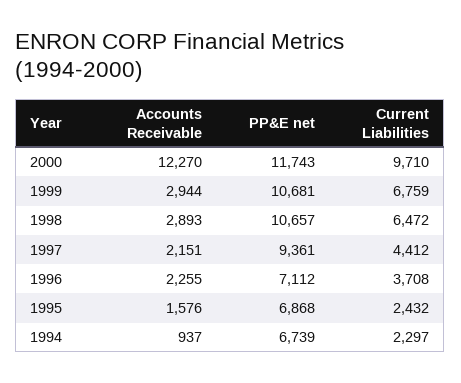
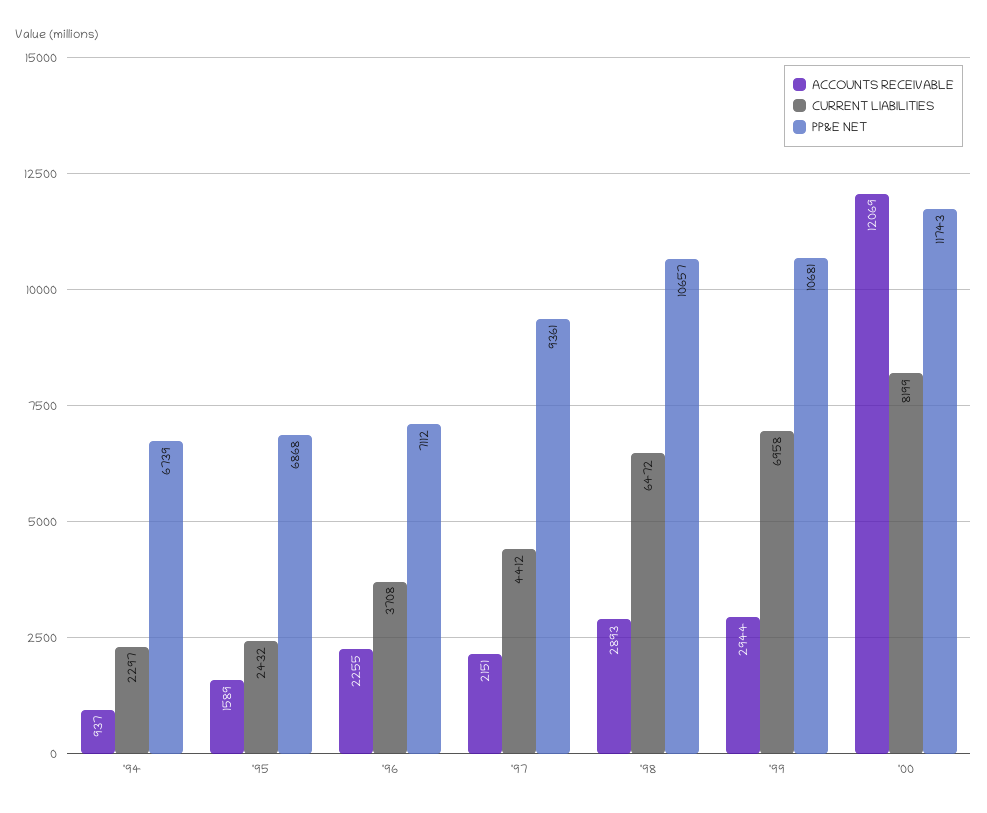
Accounts Receivable, 2000: 12270 -> 12069
Current Liabilities, 2000: 9710 -> 8199
Current Liabilities, 1999: 6759 -> 6958
Accounts Receivable, 1995: 1576 -> 1589

